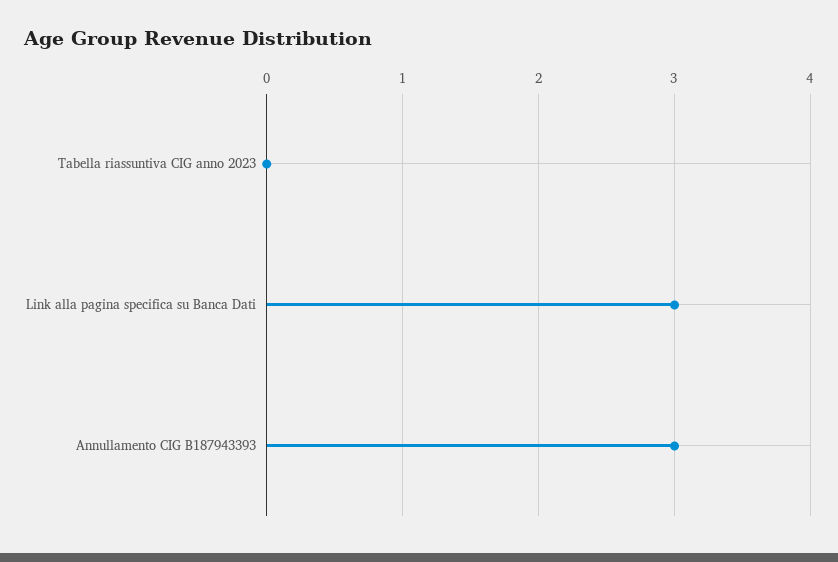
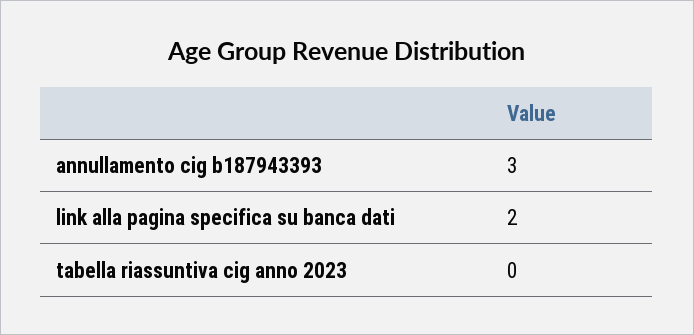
Link alla pagina specifica su Banca Dati: 3 -> 2

